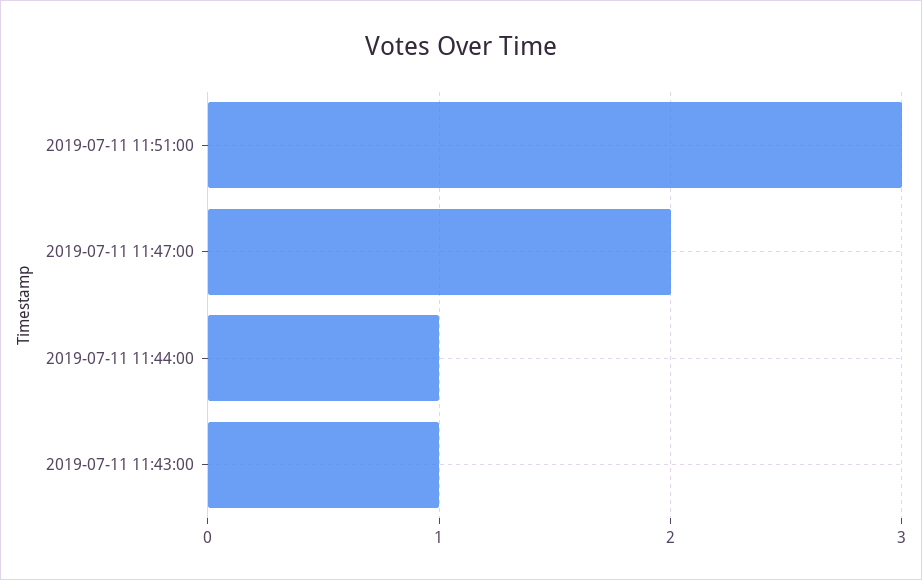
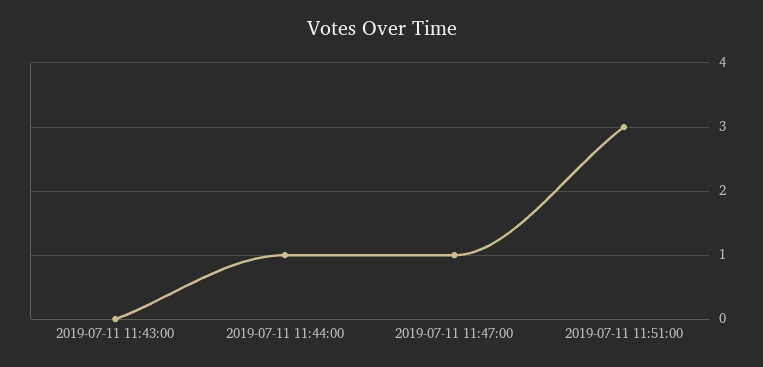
2019-07-11 11:47:00: 2 -> 1
2019-07-11 11:43:00: 1 -> 0

